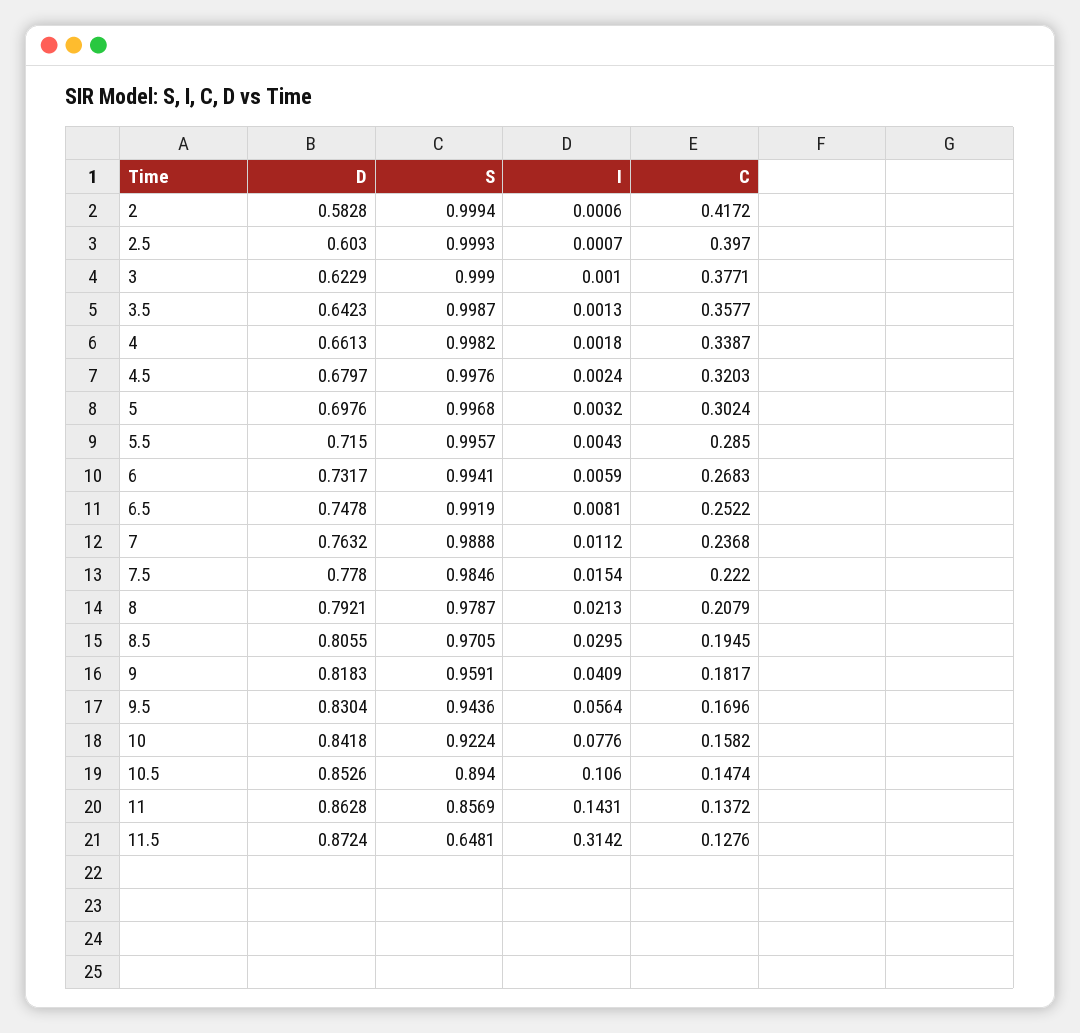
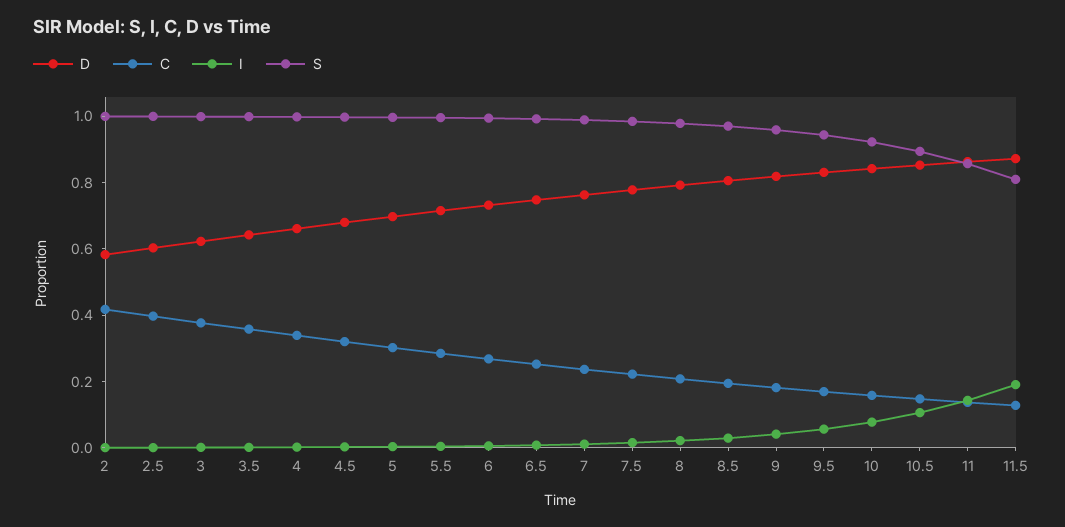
S, 11.5: 0.6481 -> 0.8
I, 11.5: 0.3142 -> 0.2

